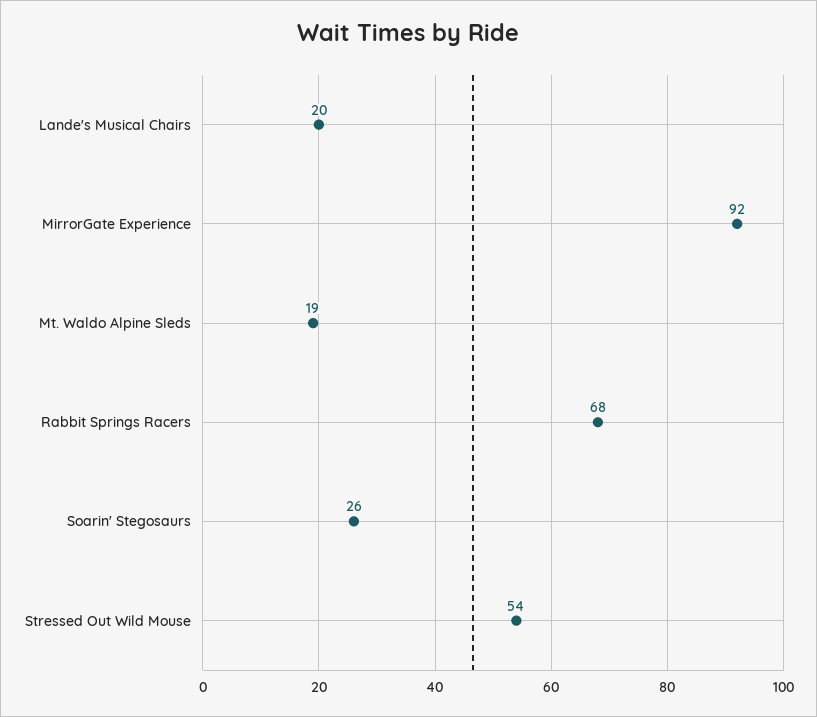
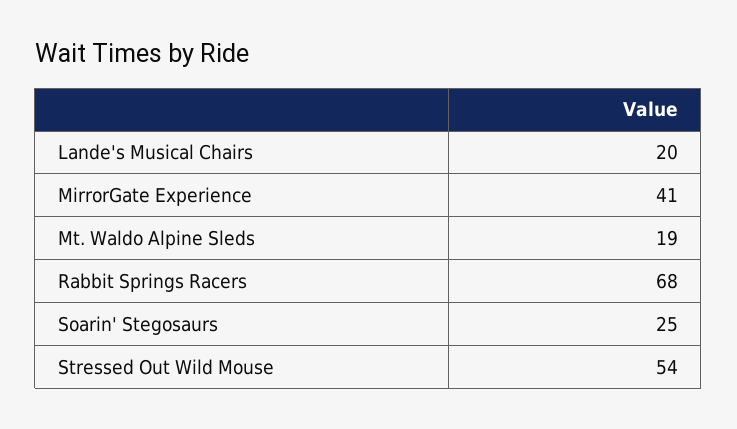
MirrorGate Experience: 92 -> 41
Soarin' Stegosaurs: 26 -> 25

